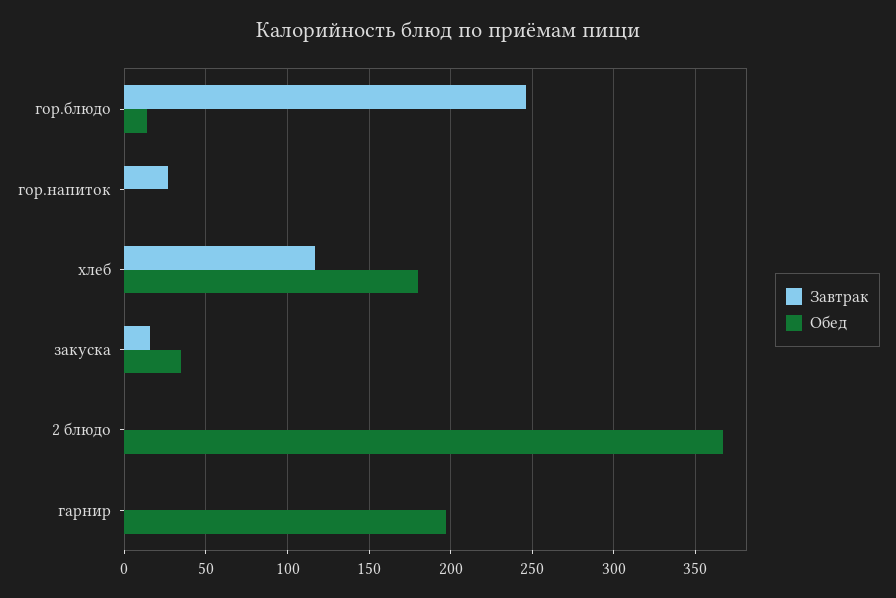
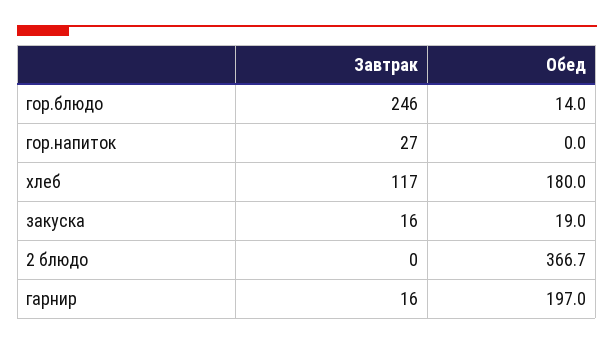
Обед, закуска: 35 -> 19
Завтрак, гарнир: 0 -> 16

